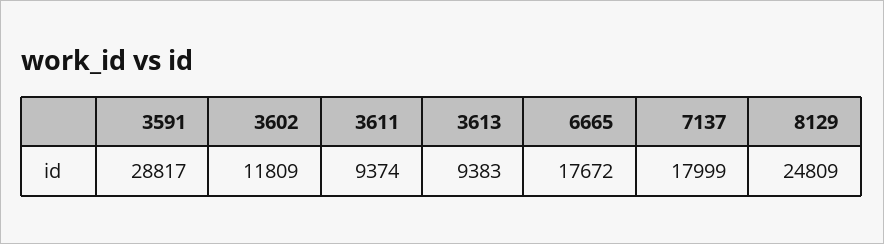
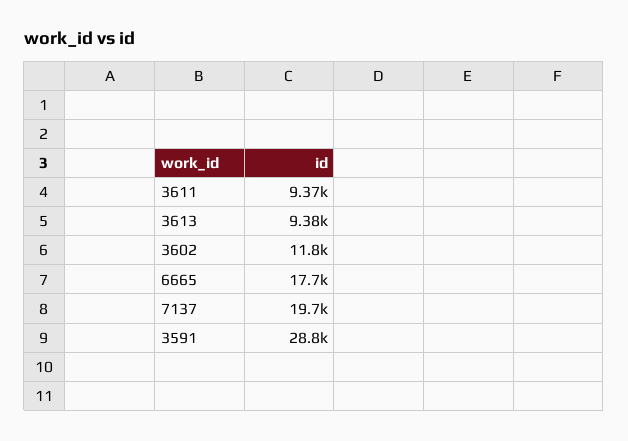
7137: 17999 -> 19700
8129: 24809 -> none

